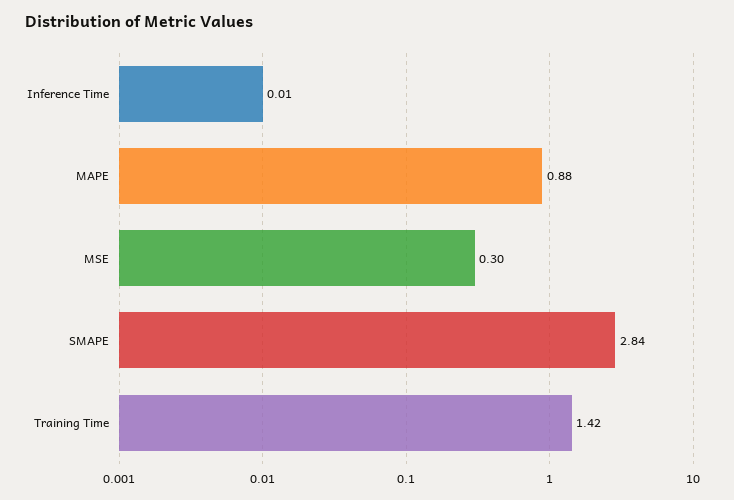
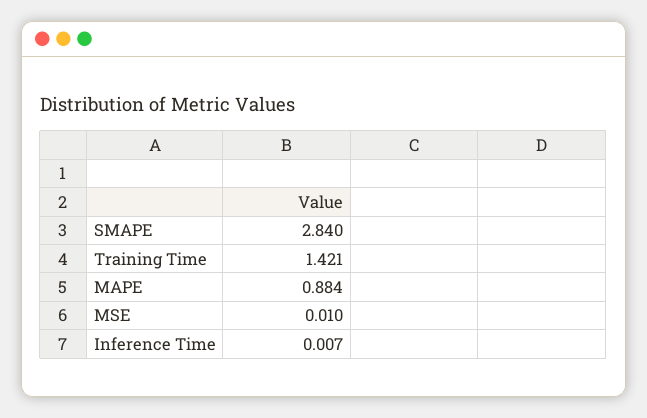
MSE: 0.3 -> 0.01

